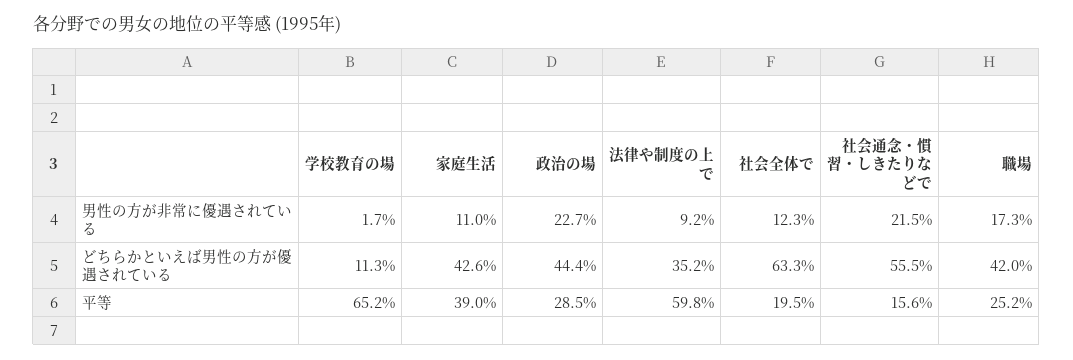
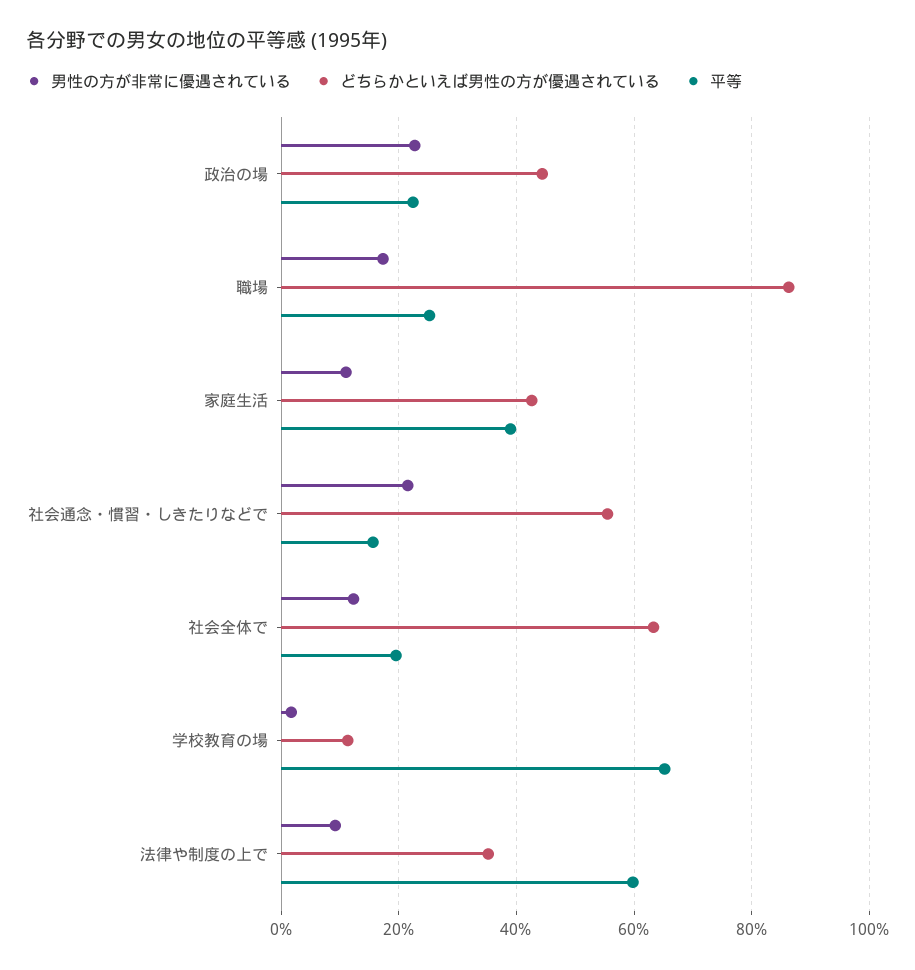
どちらかといえば男性の方が優遇されている, 職場: 42 -> 86
平等, 政治の場: 28.5 -> 22

